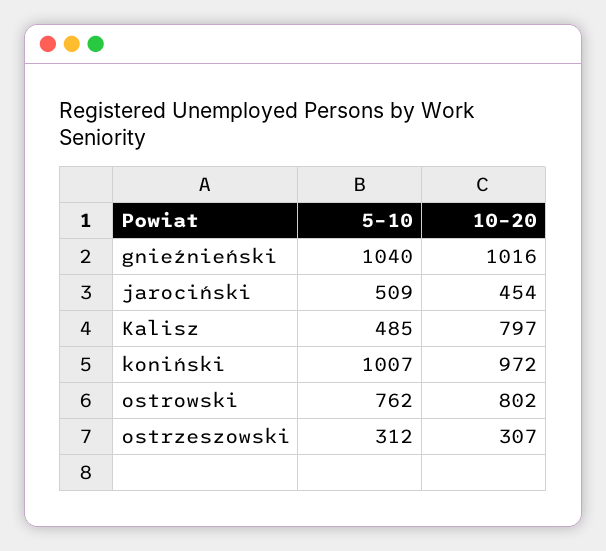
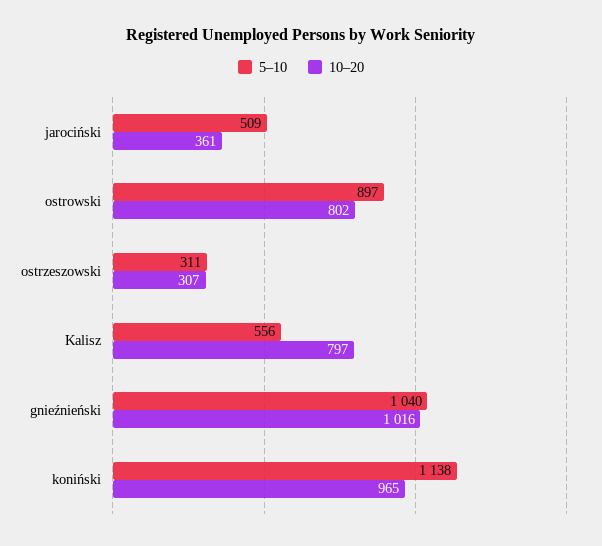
10–20, jarociński: 454 -> 361
5–10, Kalisz: 485 -> 556
5–10, koniński: 1007 -> 1138
10–20, koniński: 972 -> 965
5–10, ostrowski: 762 -> 897
5–10, ostrzeszowski: 312 -> 311

